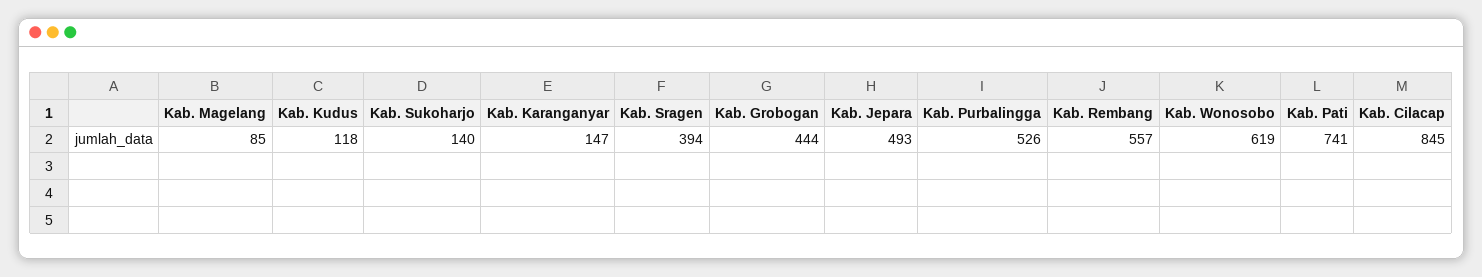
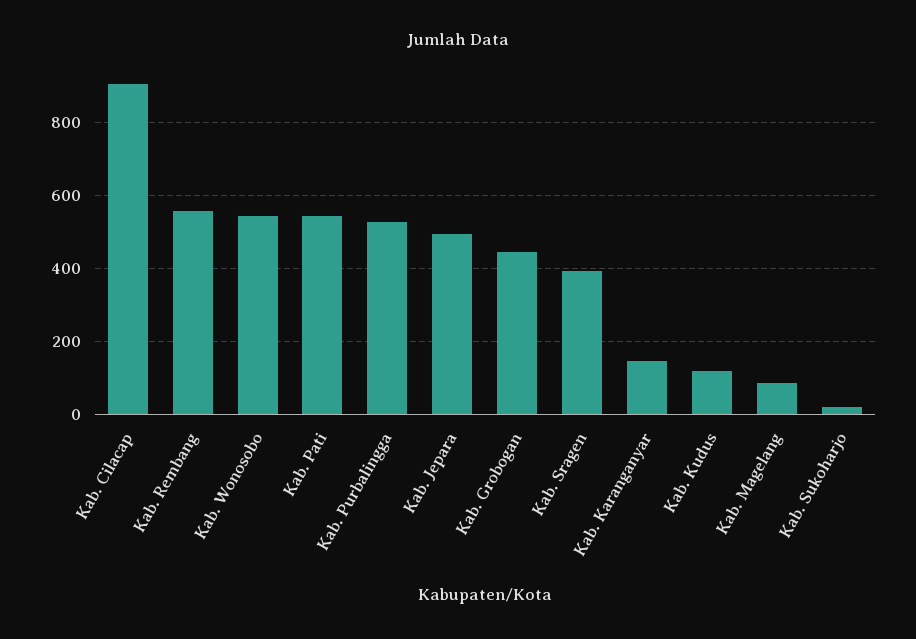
Kab. Sukoharjo: 140 -> 20
Kab. Wonosobo: 619 -> 540
Kab. Pati: 741 -> 540
Kab. Cilacap: 845 -> 900

